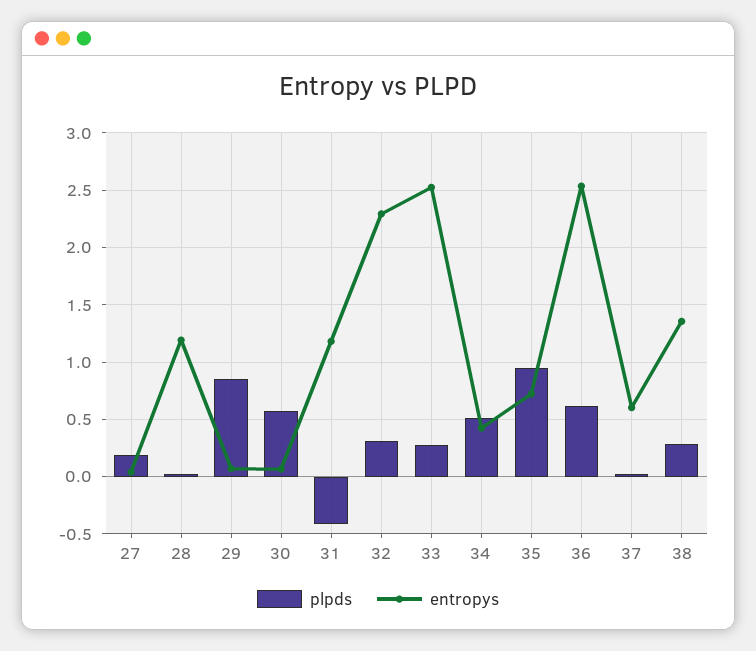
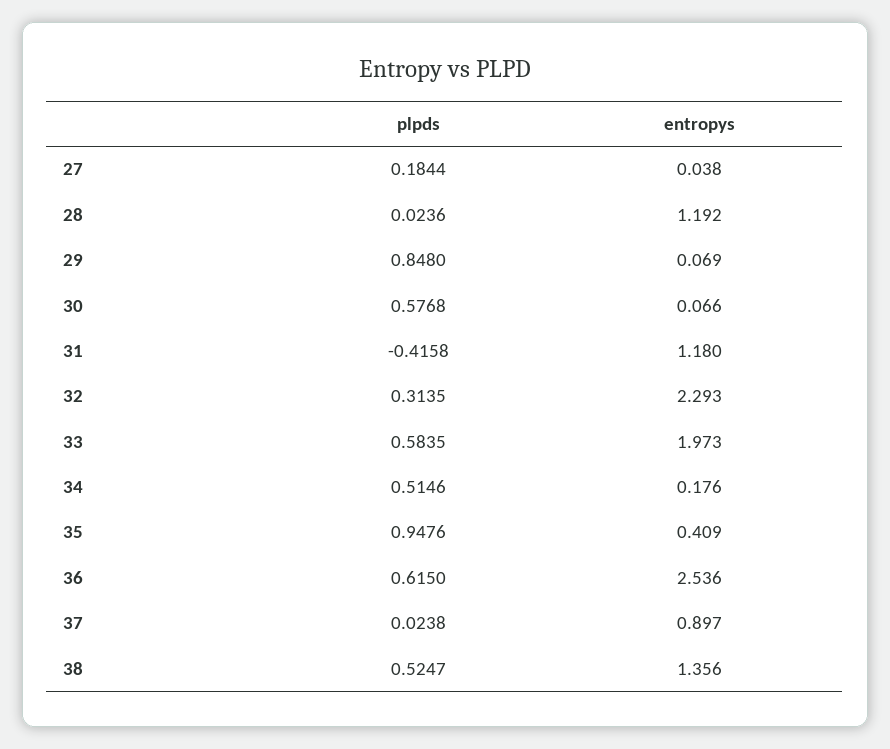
plpds, 33: 0.3 -> 0.5835
entropys, 33: 2.5 -> 1.973
entropys, 34: 0.4 -> 0.176
entropys, 35: 0.7 -> 0.409
entropys, 37: 0.6 -> 0.897
plpds, 38: 0.3 -> 0.5247

